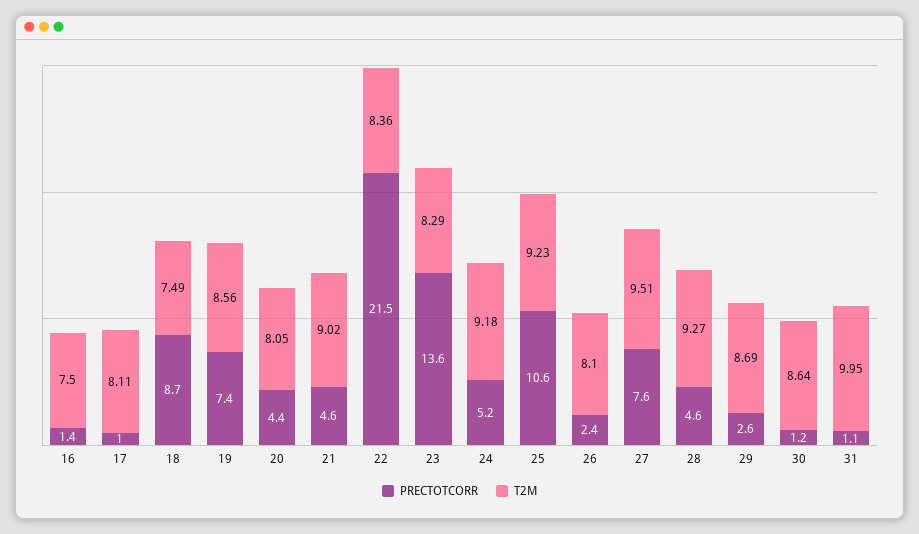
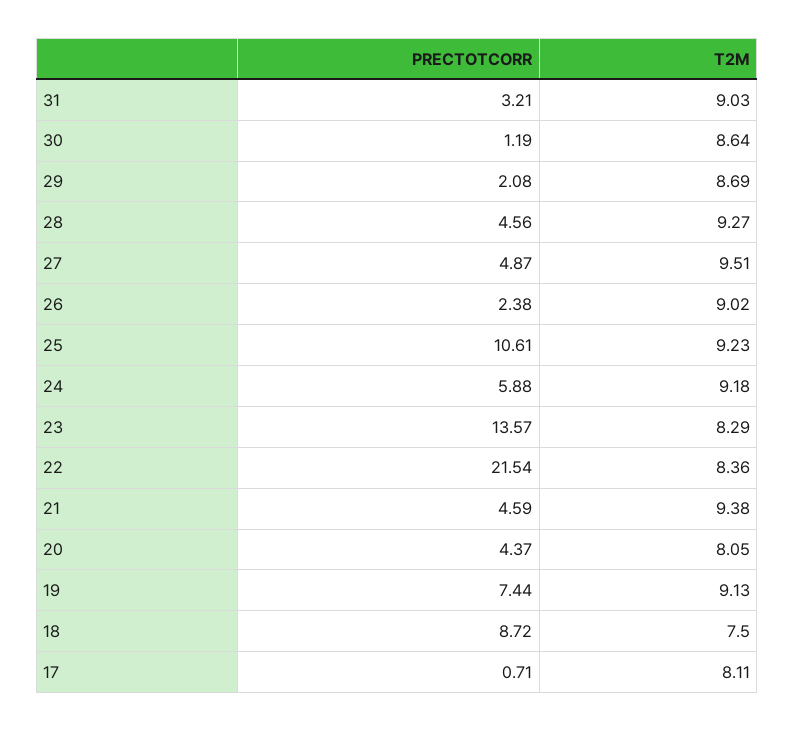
PRECTOTCORR, 16: 1.4 -> none
T2M, 16: 7.5 -> none
PRECTOTCORR, 17: 1 -> 0.71
T2M, 18: 7.49 -> 7.5
T2M, 19: 8.56 -> 9.13
T2M, 21: 9.02 -> 9.38
PRECTOTCORR, 24: 5.2 -> 5.88
T2M, 26: 8.1 -> 9.02
PRECTOTCORR, 27: 7.6 -> 4.87
PRECTOTCORR, 29: 2.6 -> 2.08
PRECTOTCORR, 31: 1.1 -> 3.21
T2M, 31: 9.95 -> 9.03

